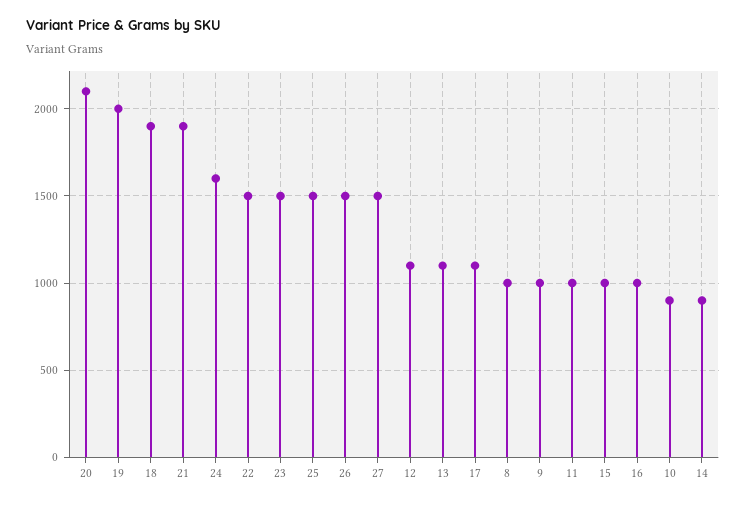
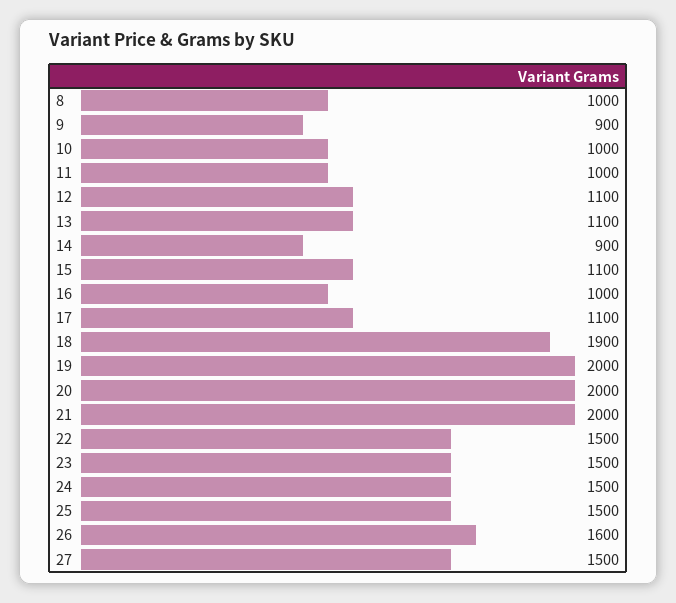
20: 2100 -> 2000
21: 1900 -> 2000
24: 1600 -> 1500
26: 1500 -> 1600
9: 1000 -> 900
15: 1000 -> 1100
10: 900 -> 1000

